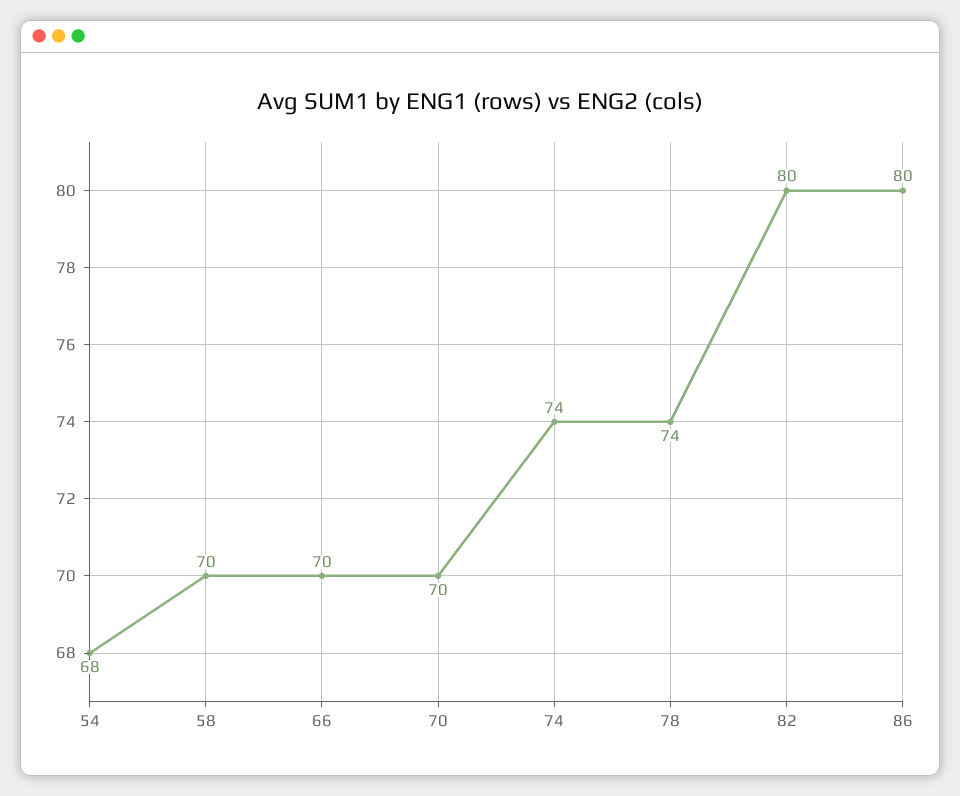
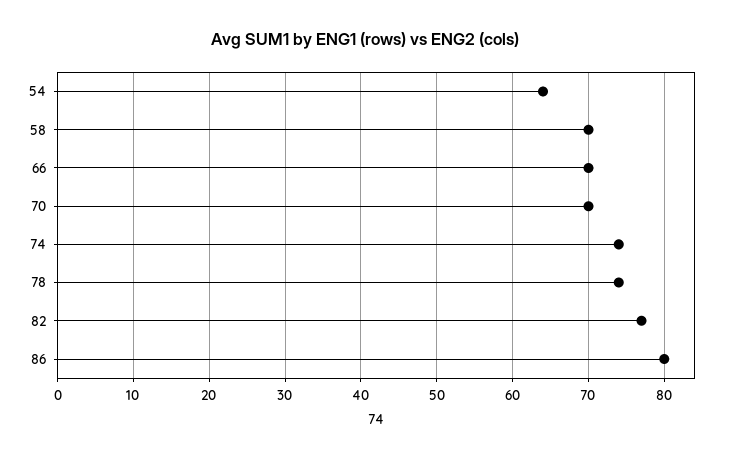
54: 68 -> 64
82: 80 -> 77

